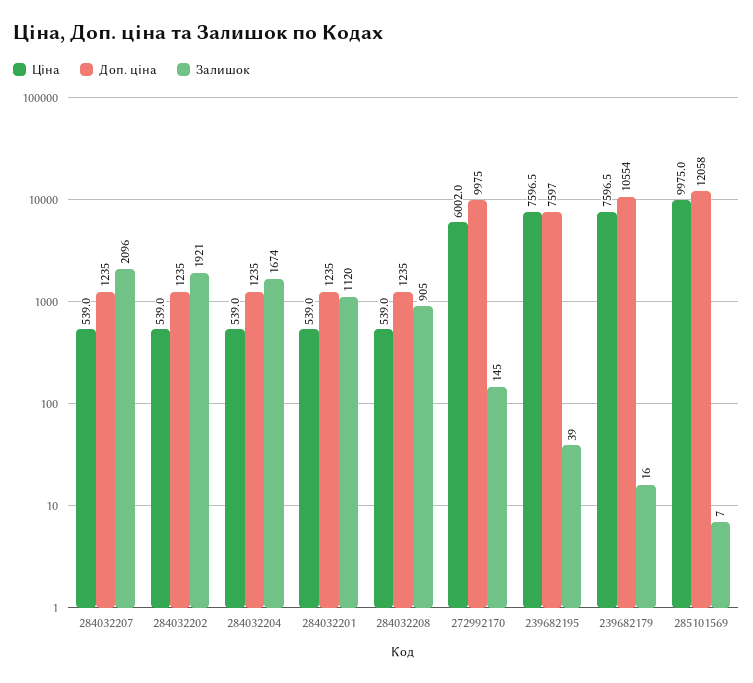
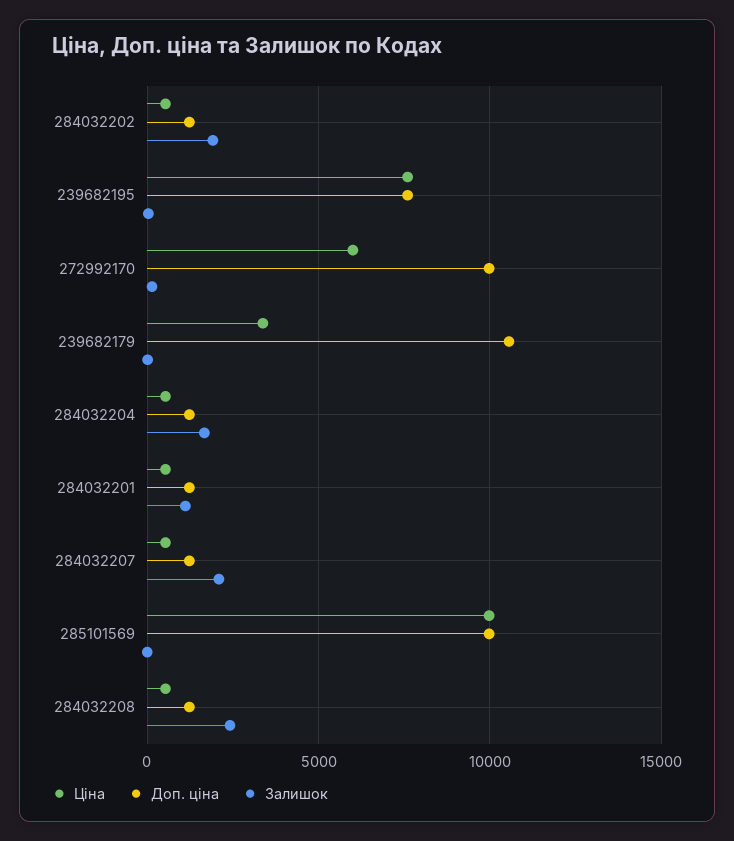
Залишок, 284032208: 905 -> 2500
Ціна, 239682179: 7596.5 -> 3500
Доп. ціна, 285101569: 12058 -> 10000

